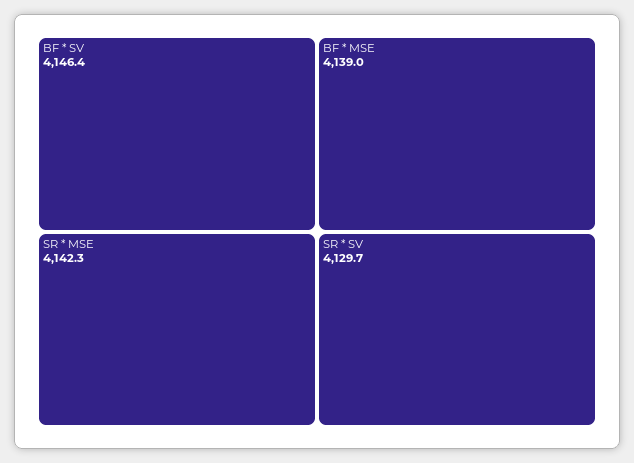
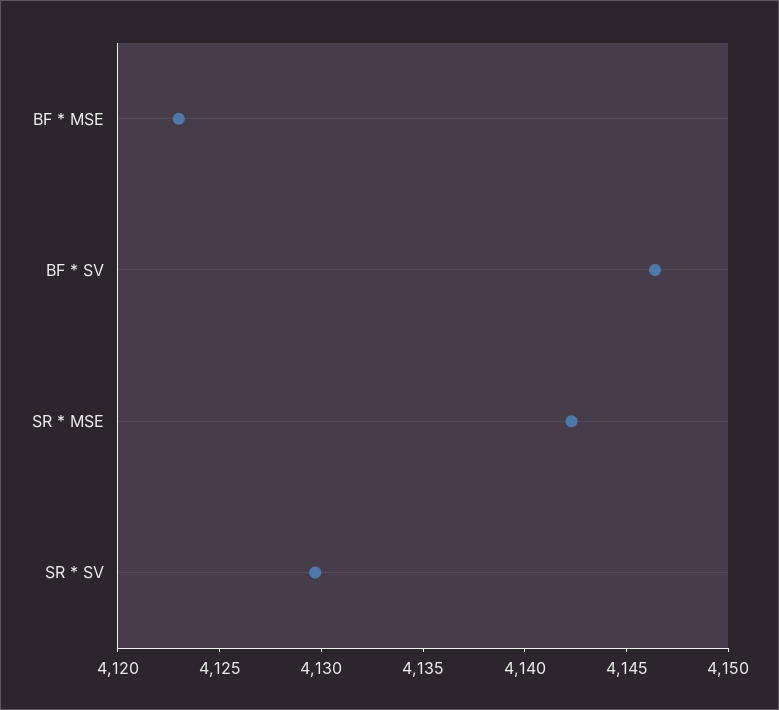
BF * MSE: 4139 -> 4123

